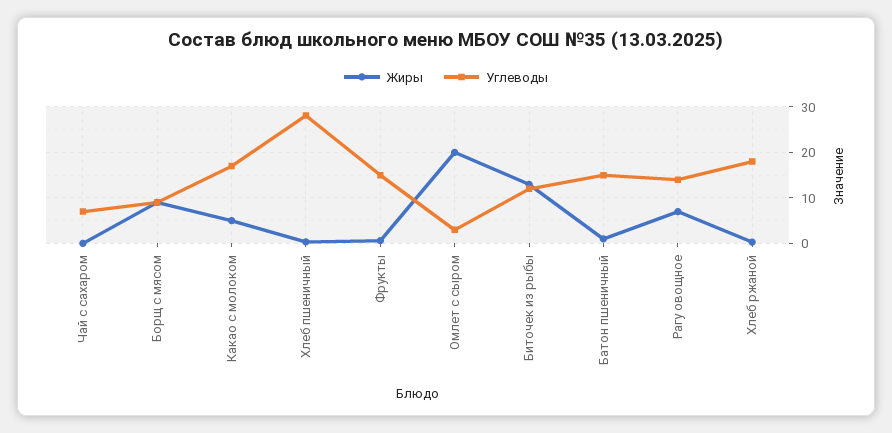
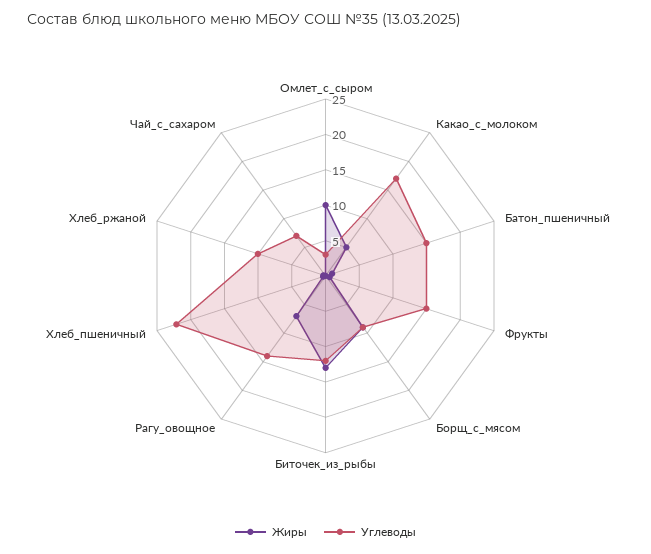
Углеводы, Хлеб пшеничный: 28 -> 22.5
Жиры, Омлет с сыром: 20 -> 10
Углеводы, Хлеб ржаной: 18 -> 10

